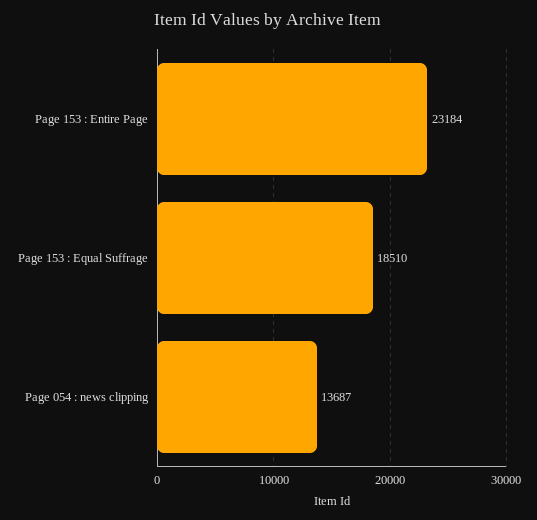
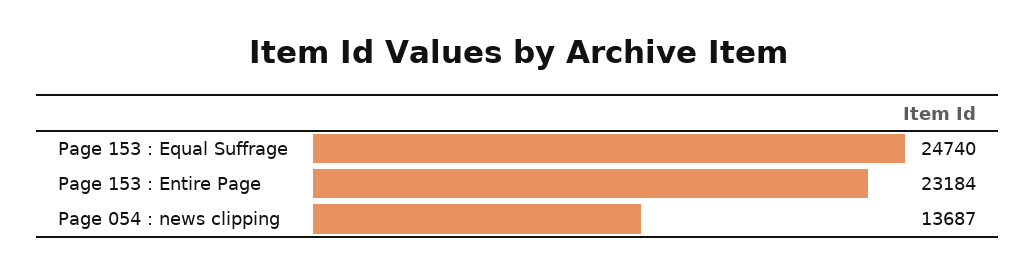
Page 153 : Equal Suffrage: 18510 -> 24740

